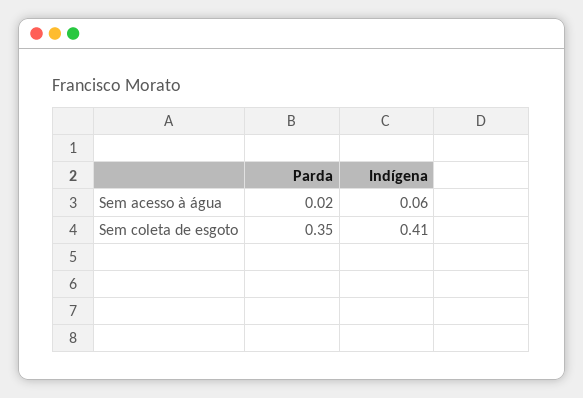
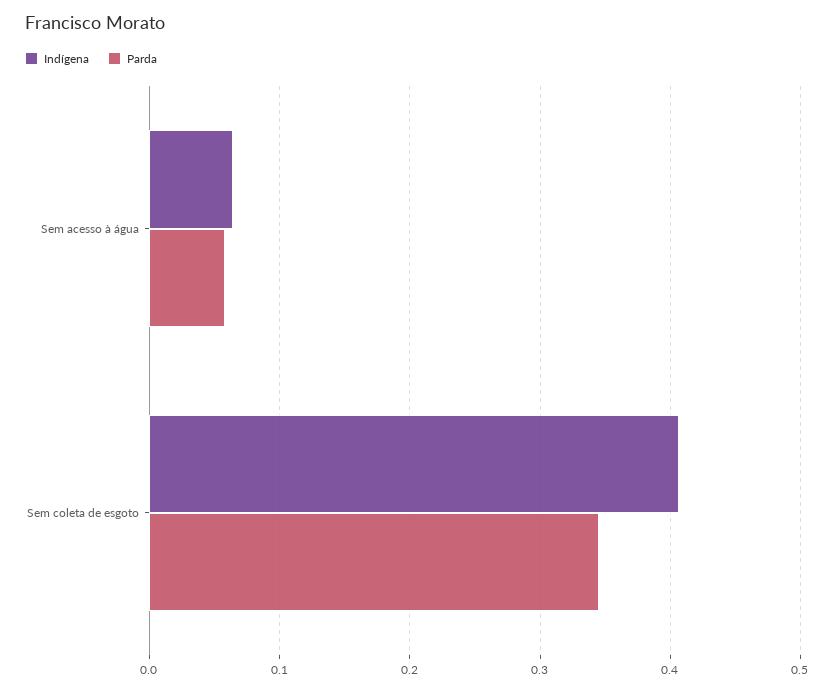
Parda, Sem acesso à água: 0.02 -> 0.06

